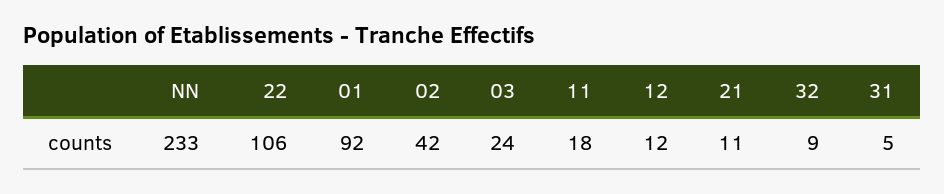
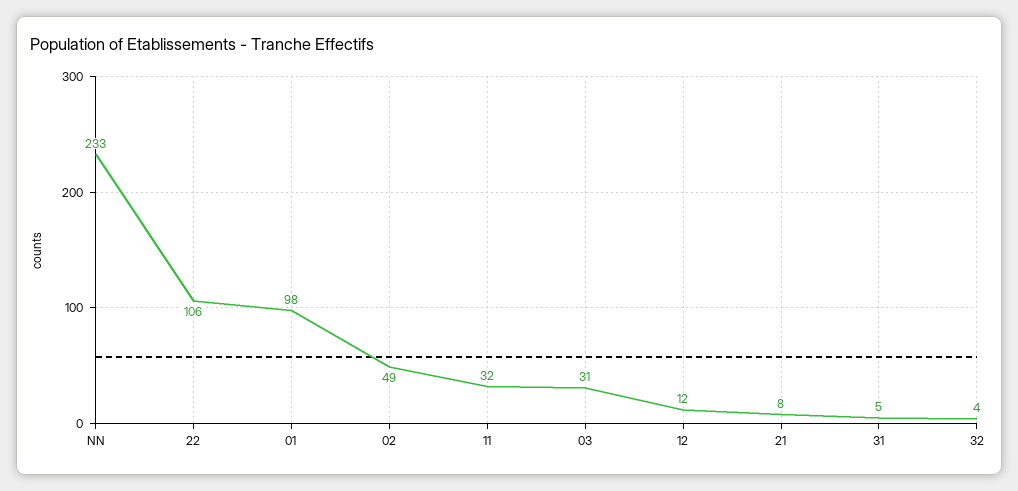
01: 92 -> 98
02: 42 -> 49
03: 24 -> 31
11: 18 -> 32
21: 11 -> 8
32: 9 -> 4

